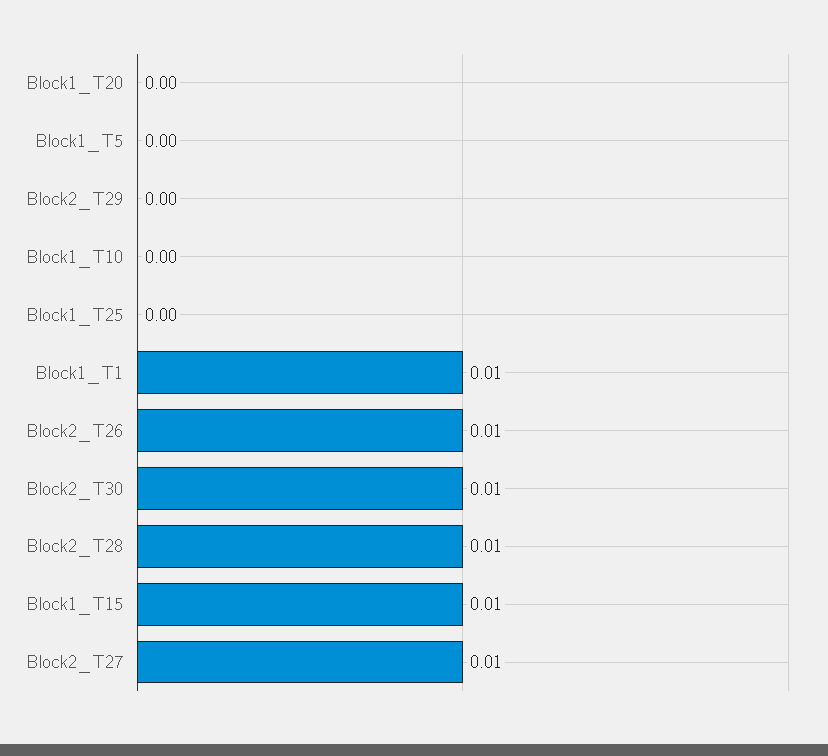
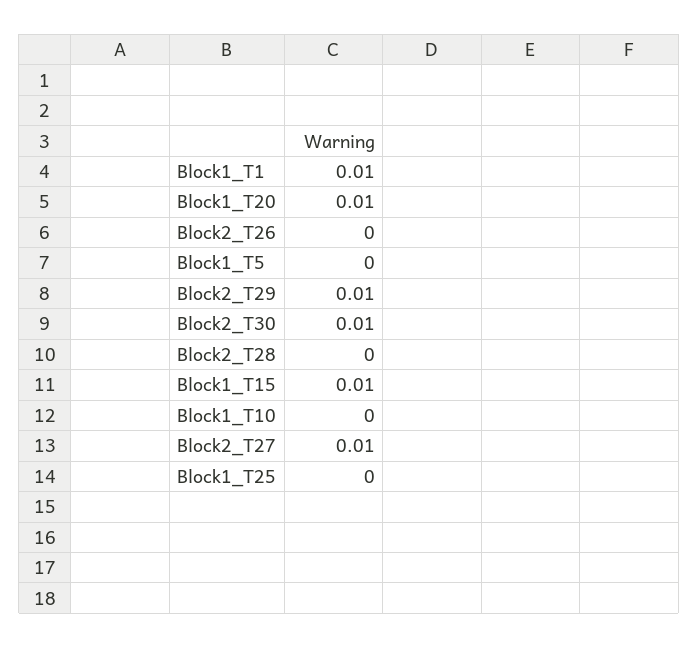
Block1_T20: 0 -> 0.01
Block2_T29: 0 -> 0.01
Block2_T26: 0.01 -> 0
Block2_T28: 0.01 -> 0

